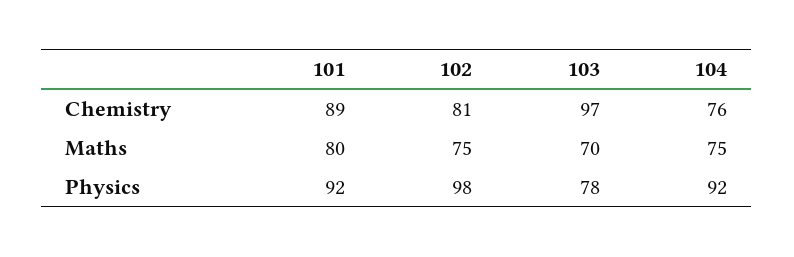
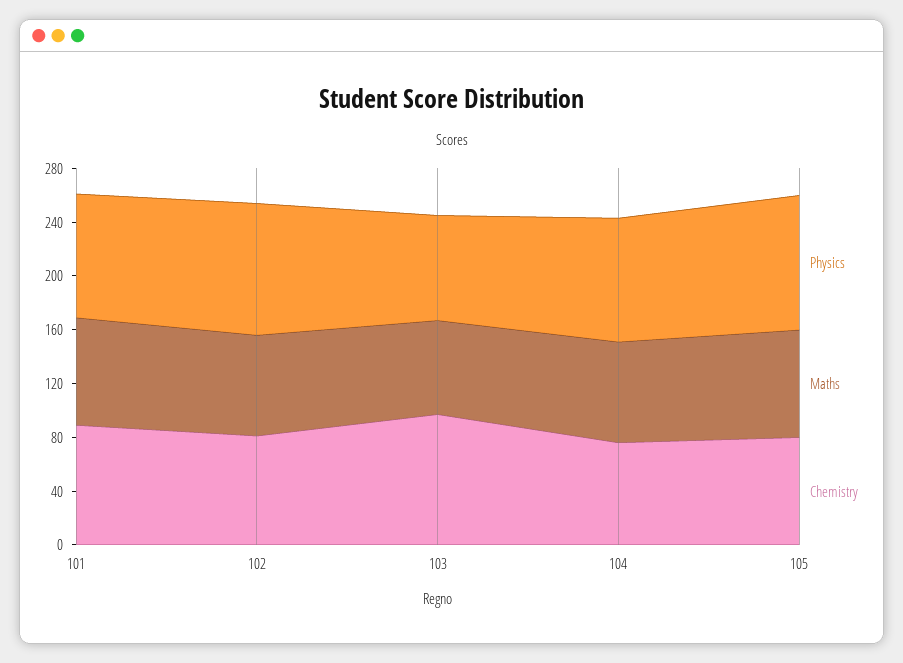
Physics, 105: none -> 100
Maths, 105: none -> 80
Chemistry, 105: none -> 80

